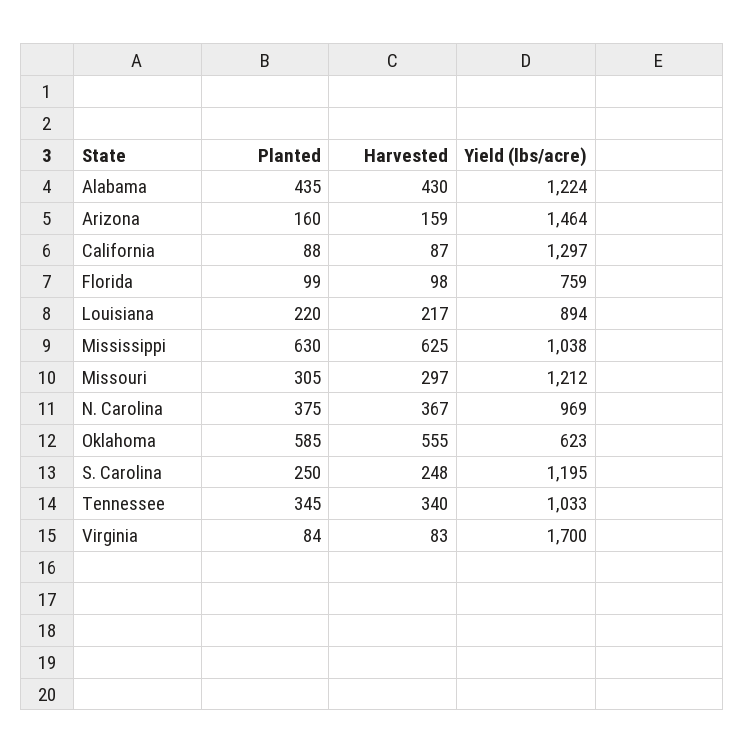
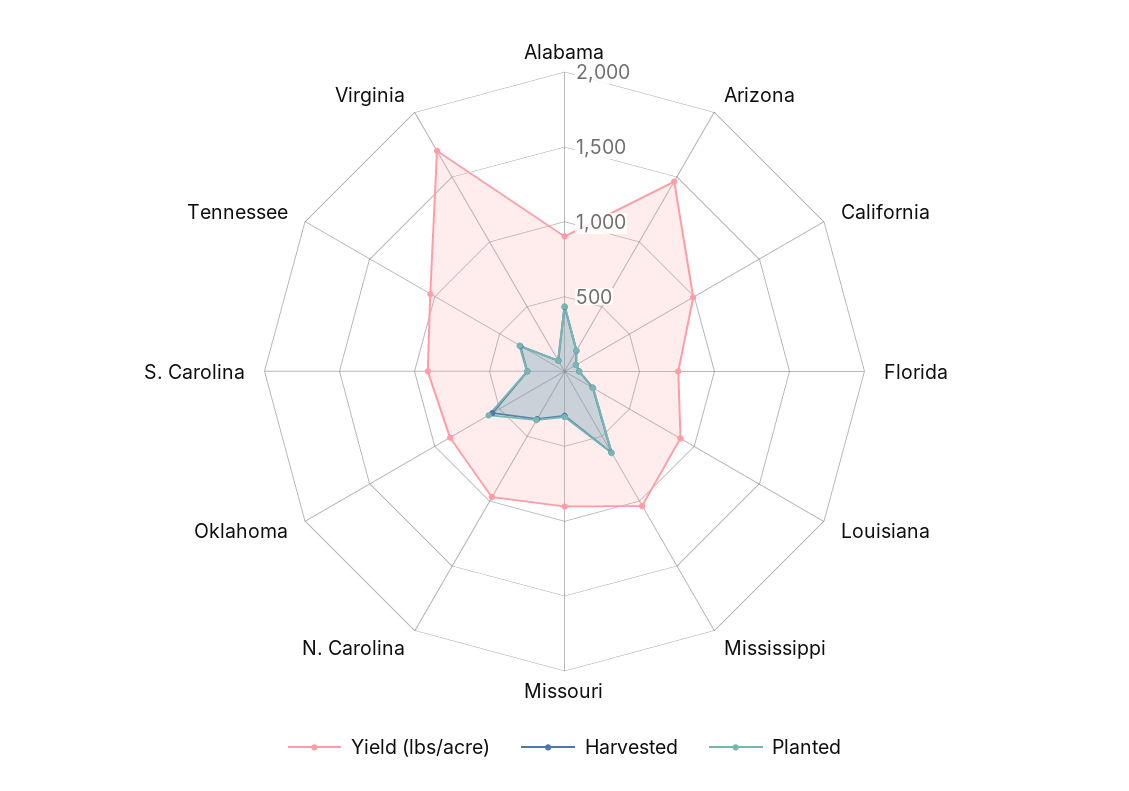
Yield (lbs/acre), Alabama: 1224 -> 900
Yield (lbs/acre), California: 1297 -> 1000
Yield (lbs/acre), Missouri: 1212 -> 900
Yield (lbs/acre), Oklahoma: 623 -> 900
Yield (lbs/acre), S. Carolina: 1195 -> 900

